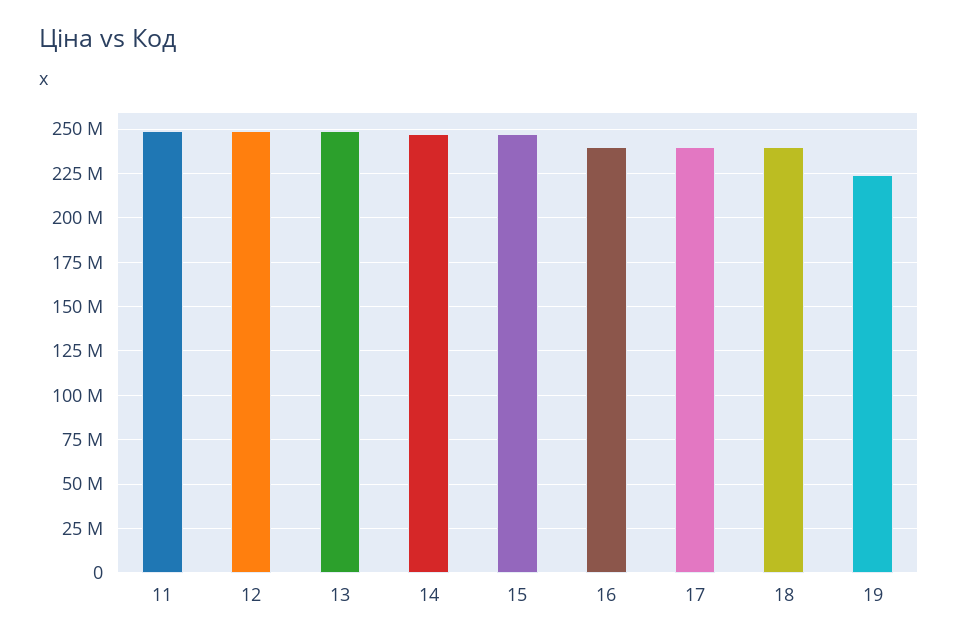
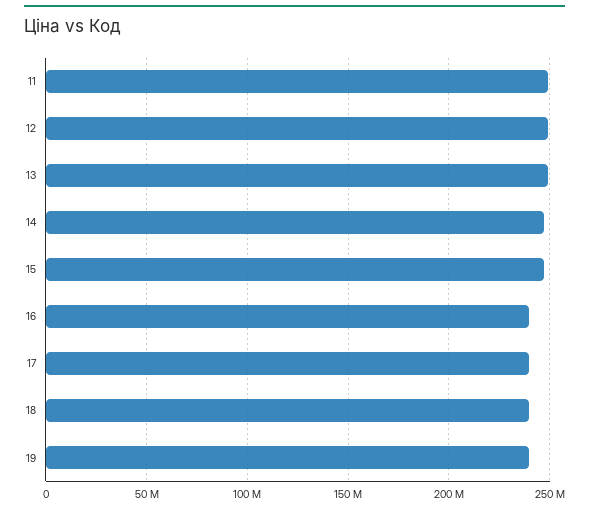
19: 225000000 -> 240000000

